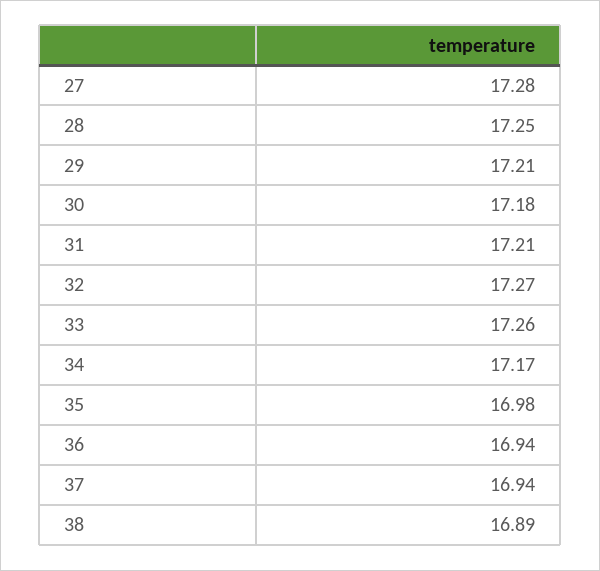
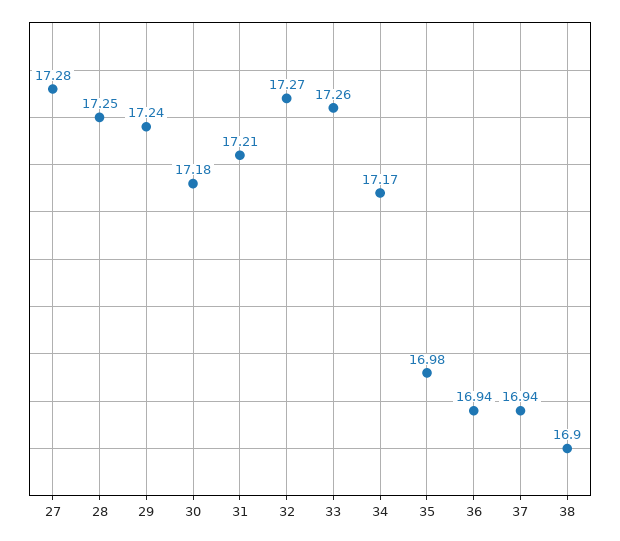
29: 17.21 -> 17.24
38: 16.89 -> 16.9

